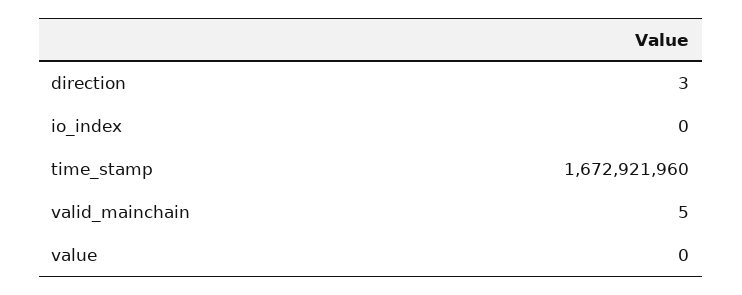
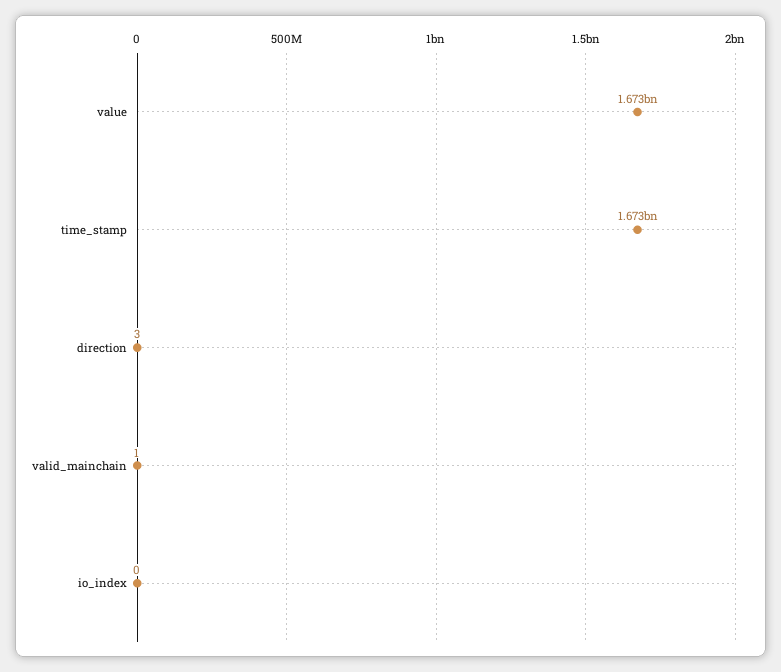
valid_mainchain: 5 -> 1
value: 0 -> 1673000000

